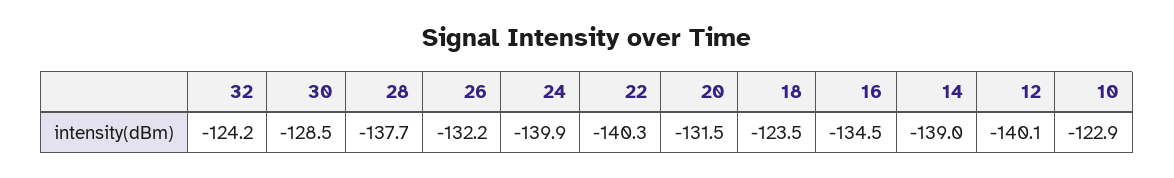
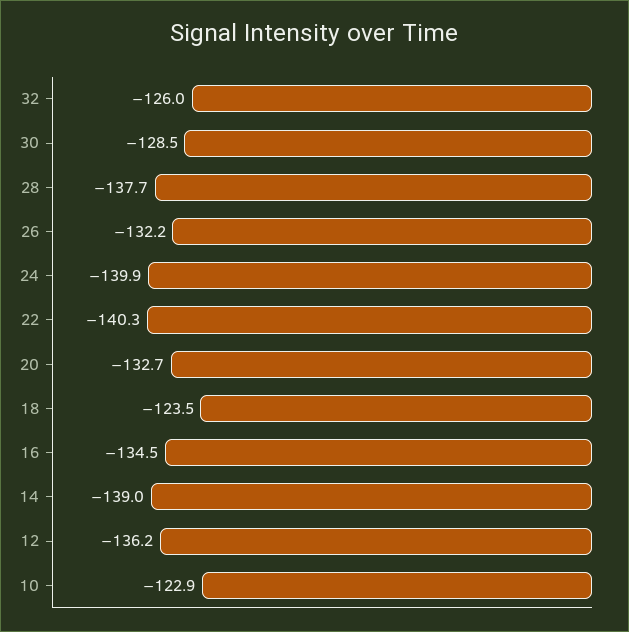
32: -124.2 -> -126
20: -131.5 -> -132.7
12: -140.1 -> -136.2

